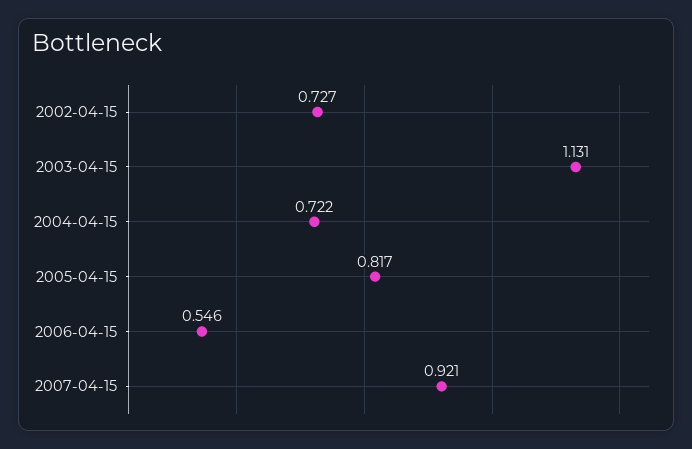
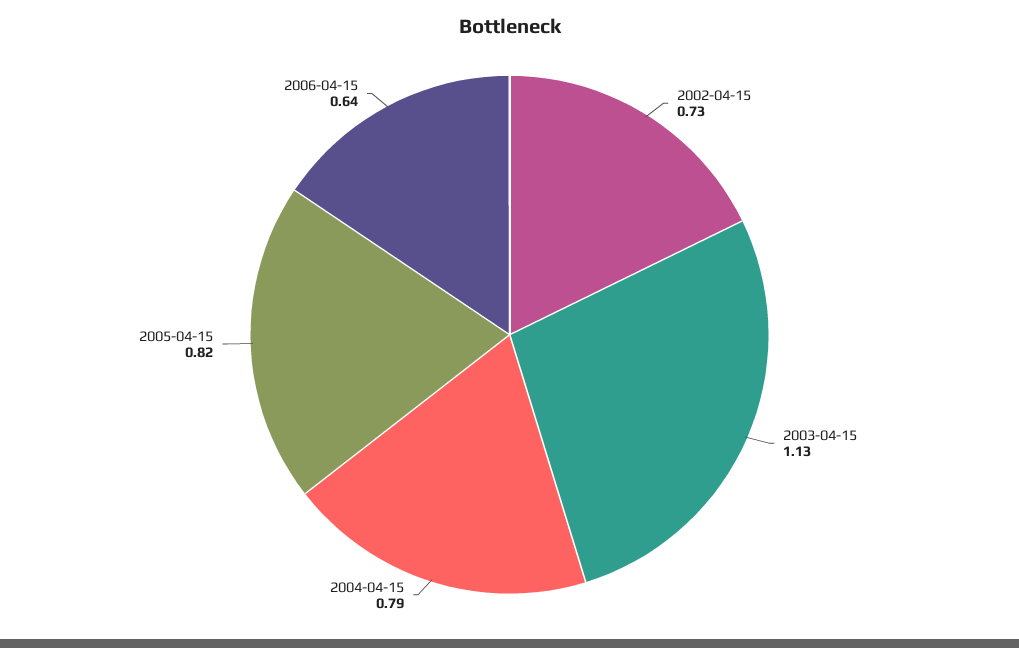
2004-04-15: 0.722 -> 0.79
2006-04-15: 0.546 -> 0.64
2007-04-15: 0.921 -> none

